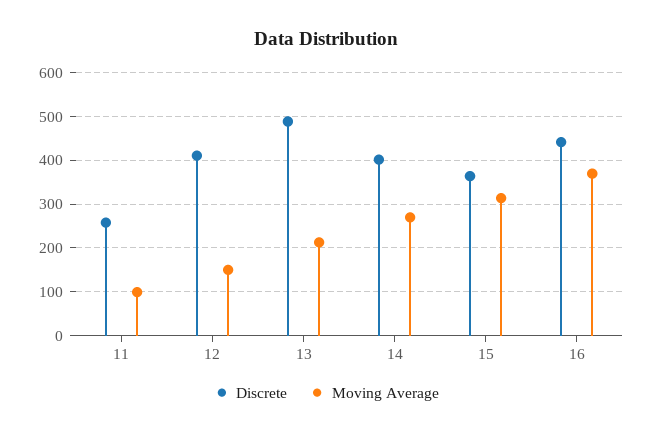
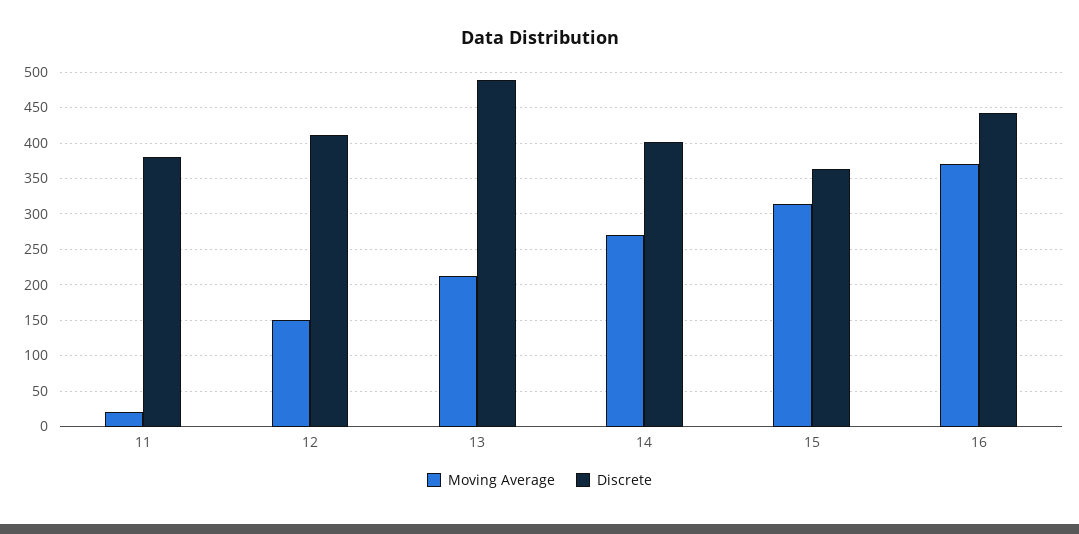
Discrete, 11: 260 -> 380
Moving Average, 11: 100 -> 20

